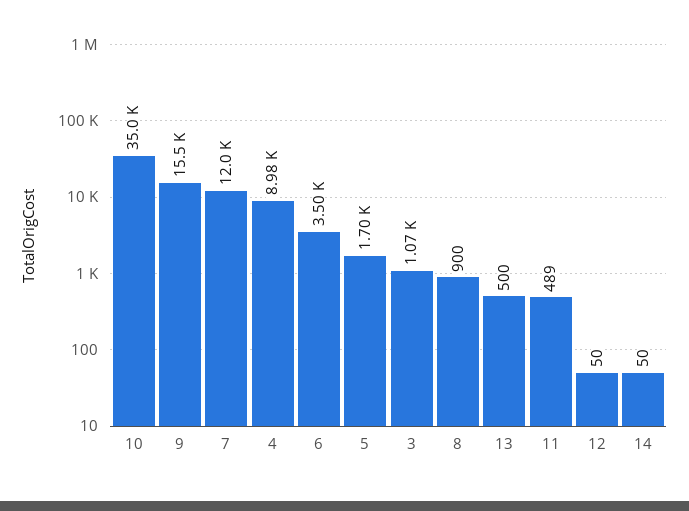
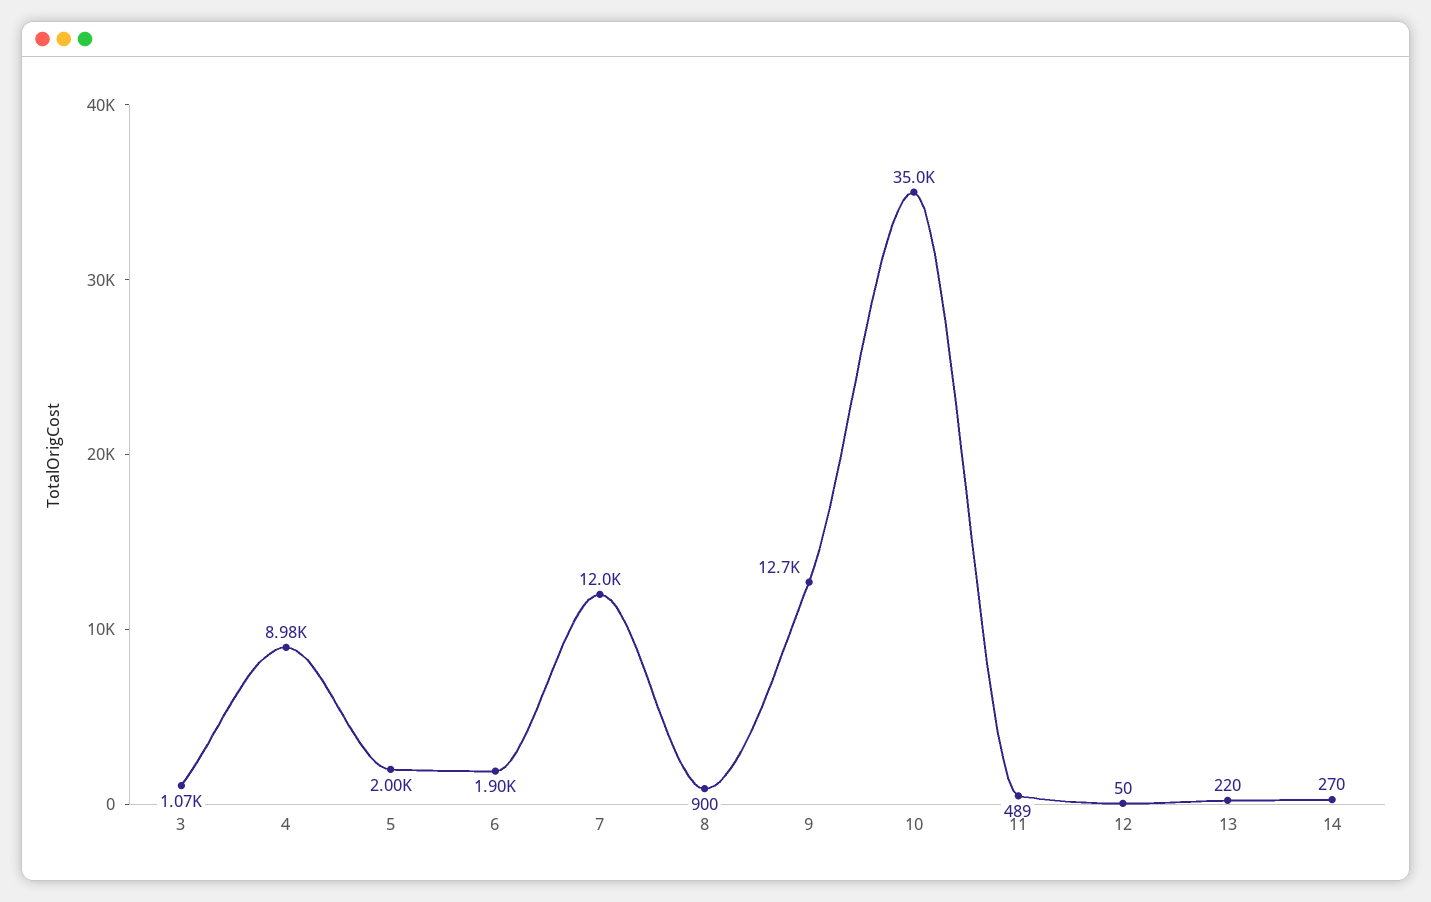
9: 15500 -> 12700
6: 3500 -> 1900
5: 1700 -> 2000
13: 500 -> 220
14: 50 -> 270

